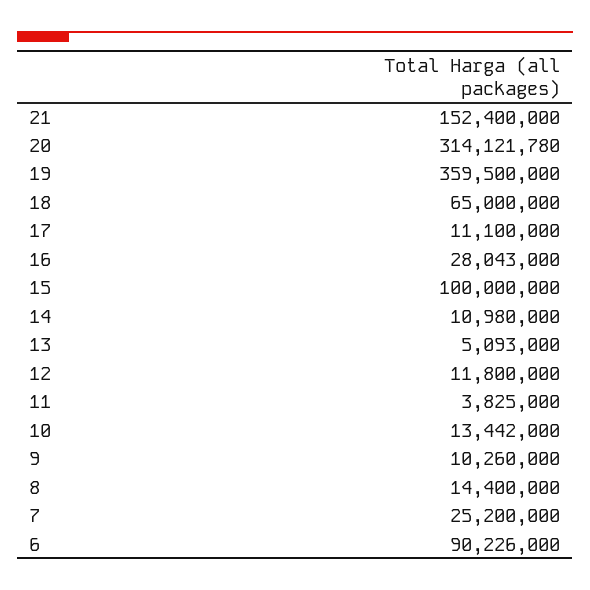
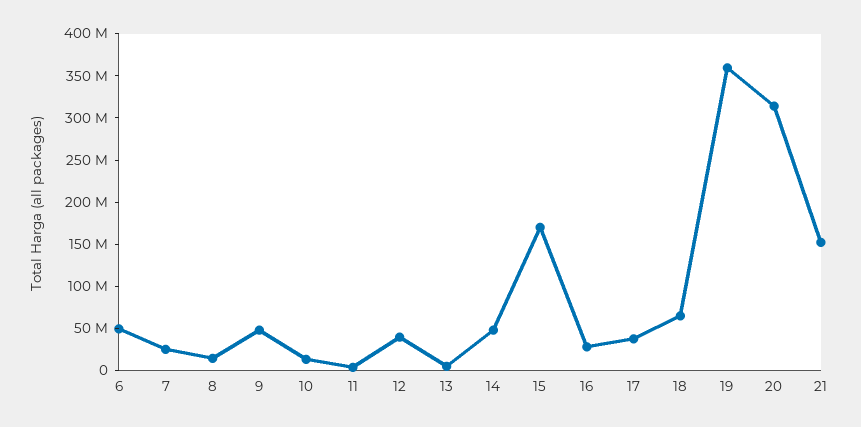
17: 11100000 -> 40000000
15: 100000000 -> 170000000
14: 10980000 -> 50000000
12: 11800000 -> 40000000
9: 10260000 -> 50000000
6: 90226000 -> 50000000

